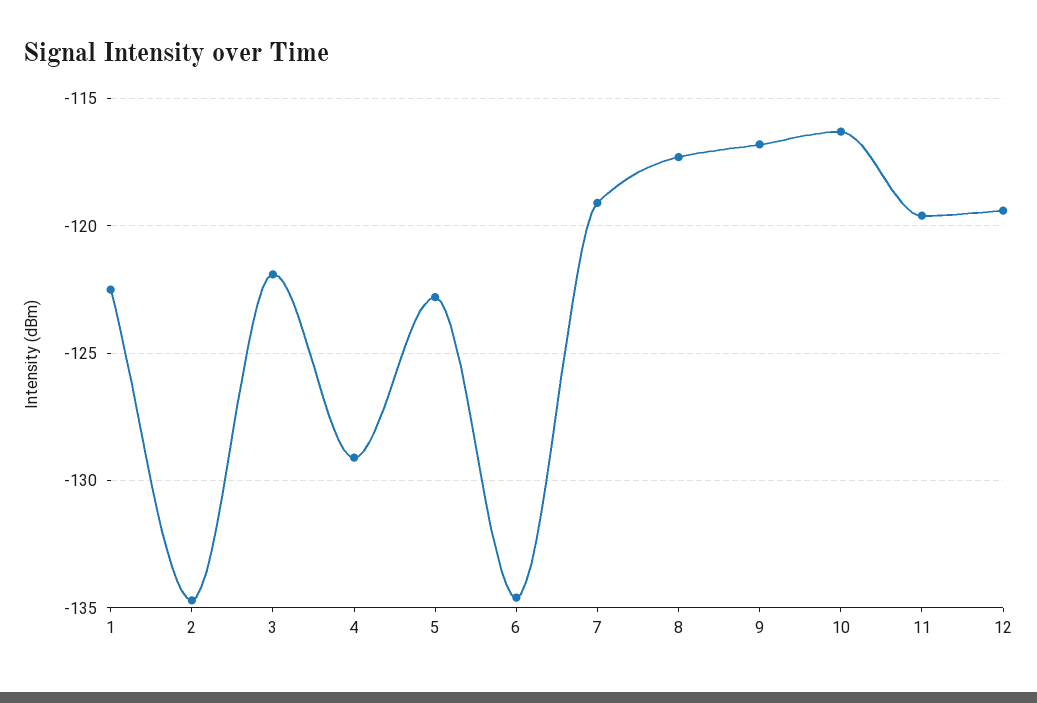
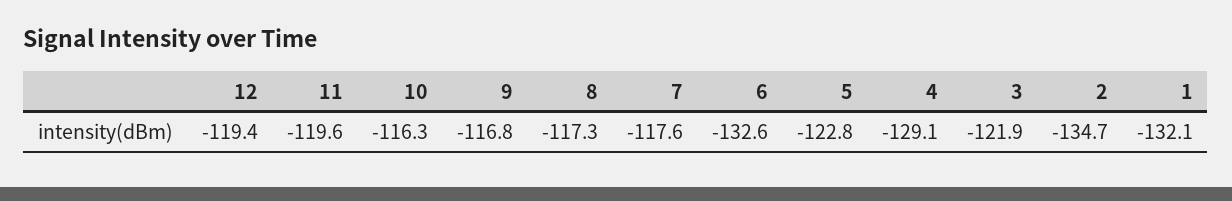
1: -122.5 -> -132.1
6: -134.5 -> -132.6
7: -119 -> -117.6

